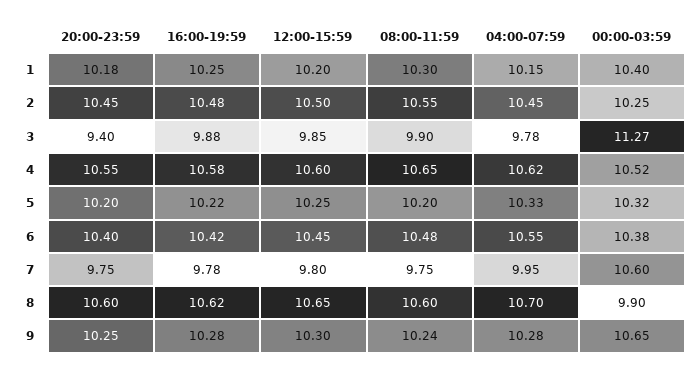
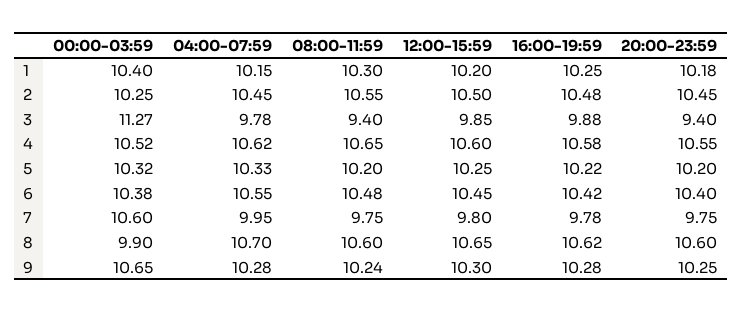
08:00-11:59, 3: 9.9 -> 9.4

